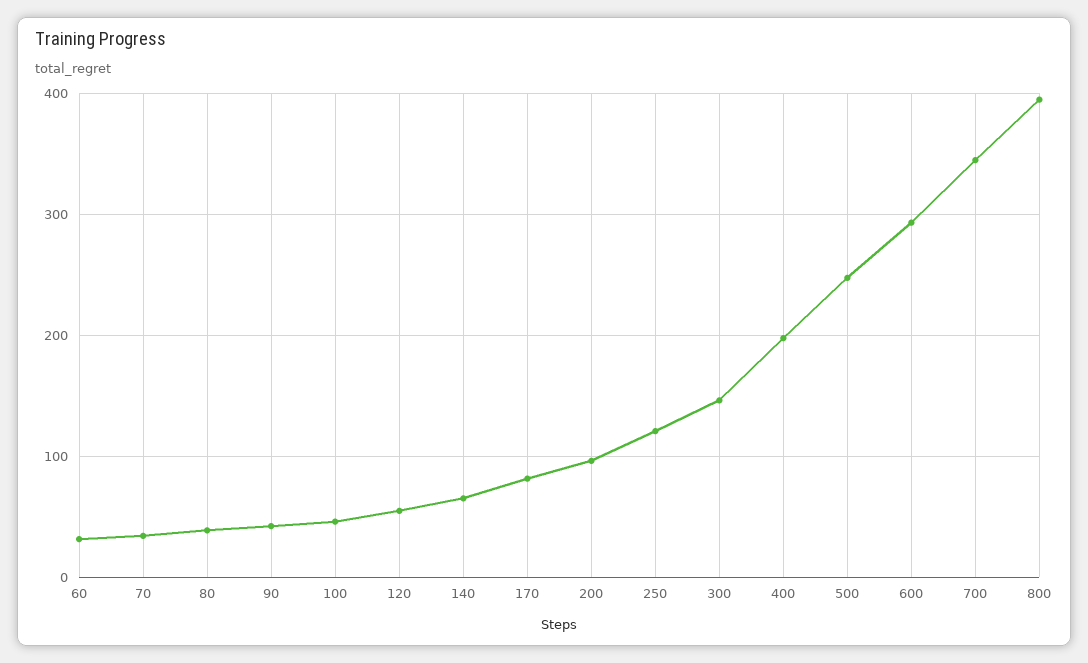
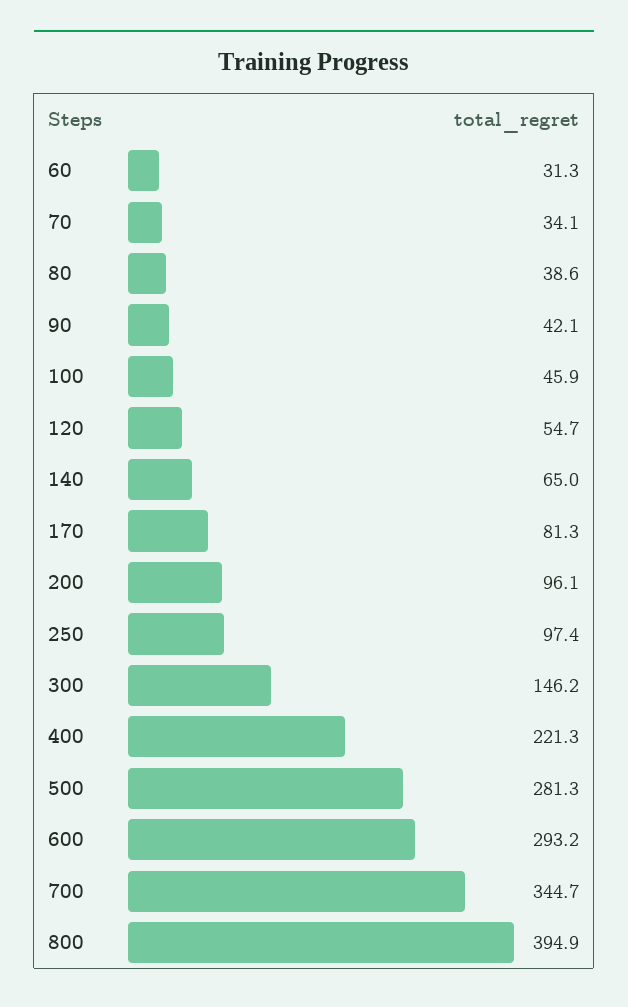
250: 120 -> 97.4
400: 200 -> 221.3
500: 250 -> 281.3

